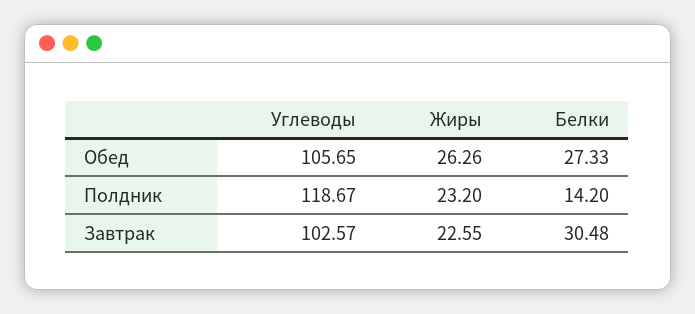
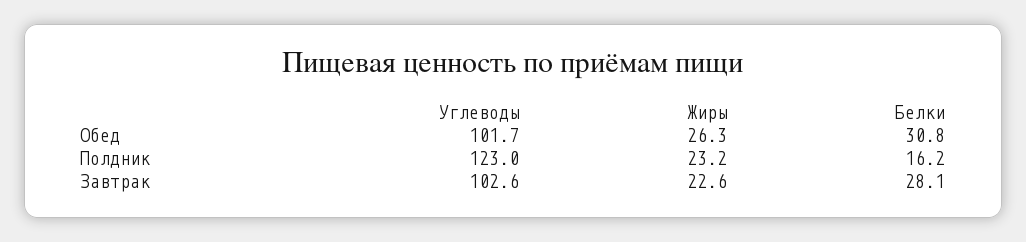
Углеводы, Обед: 105.65 -> 101.7
Белки, Обед: 27.33 -> 30.8
Углеводы, Полдник: 118.67 -> 123
Белки, Полдник: 14.2 -> 16.2
Белки, Завтрак: 30.48 -> 28.1

